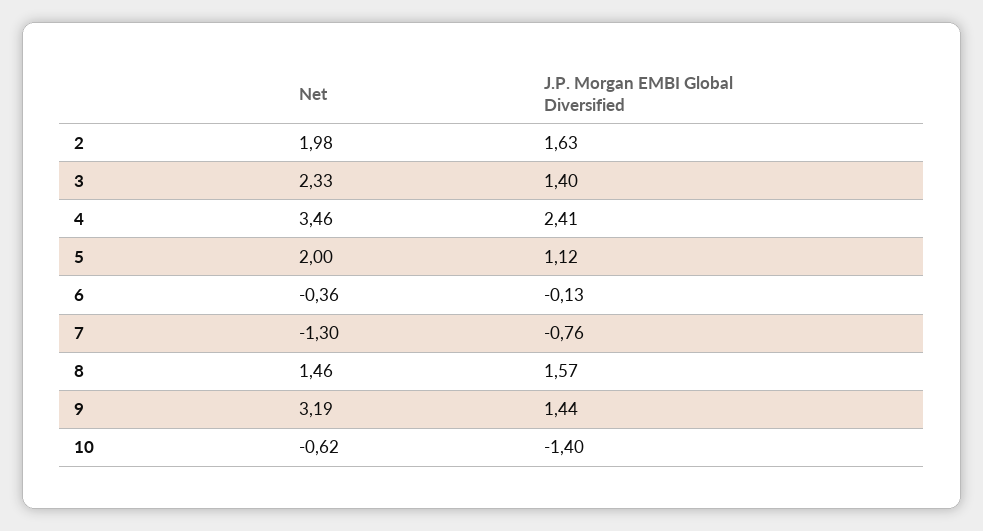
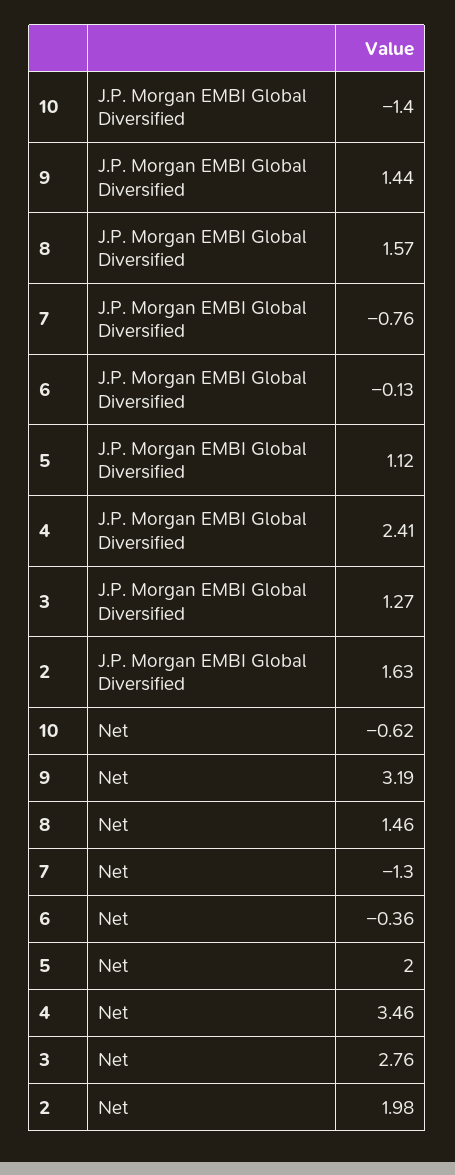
Net, 3: 2.33 -> 2.76
J.P. Morgan EMBI Global Diversified, 3: 1.4 -> 1.27

